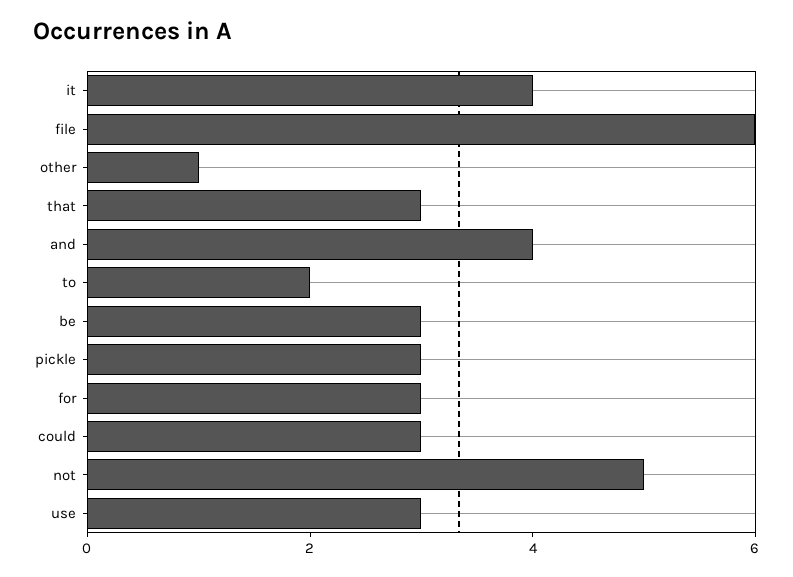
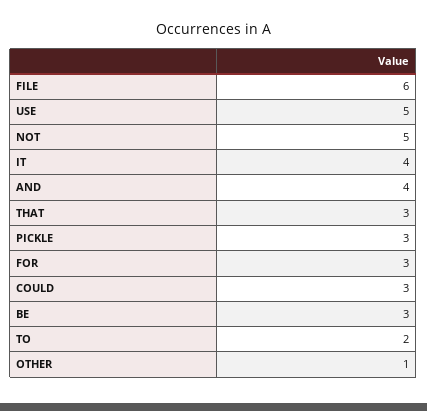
use: 3 -> 5

